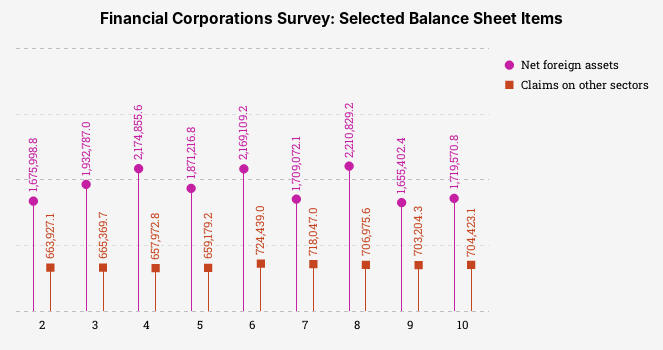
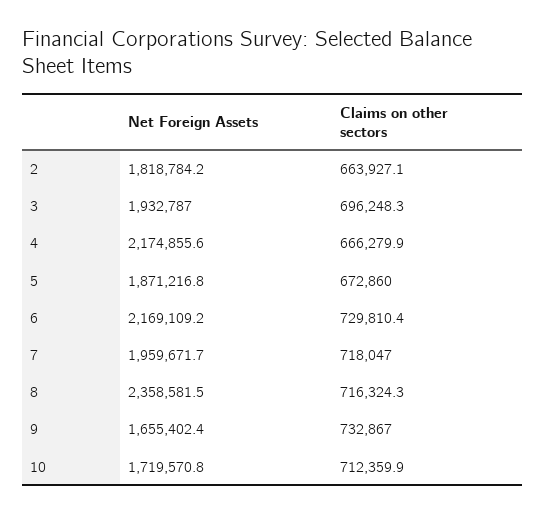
Net foreign assets, 2: 1675998.8 -> 1818784.2
Claims on other sectors, 3: 665369.7 -> 696248.3
Claims on other sectors, 4: 657972.8 -> 666279.9
Claims on other sectors, 5: 659179.2 -> 672860
Claims on other sectors, 6: 724439 -> 729810.4
Net foreign assets, 7: 1709072.1 -> 1959671.7
Net foreign assets, 8: 2210829.2 -> 2358581.5
Claims on other sectors, 8: 706975.6 -> 716324.3
Claims on other sectors, 9: 703204.3 -> 732867
Claims on other sectors, 10: 704423.1 -> 712359.9

